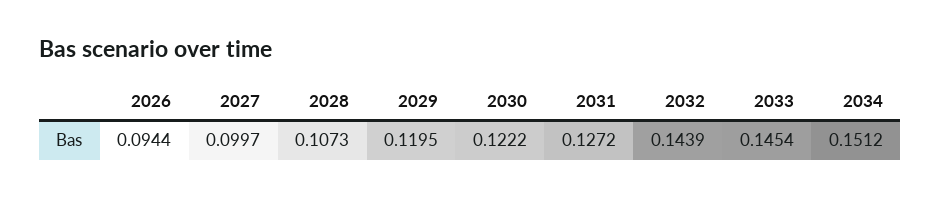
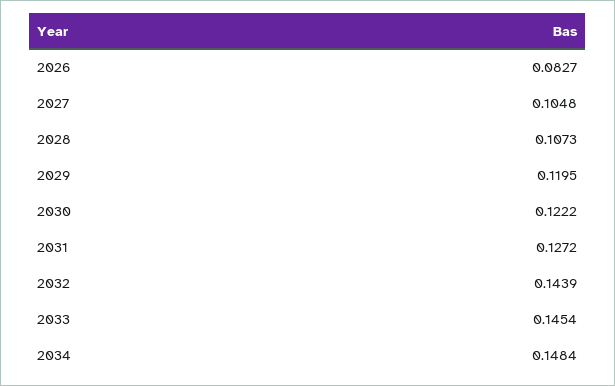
2026: 0.0944 -> 0.0827
2027: 0.0997 -> 0.1048
2034: 0.1512 -> 0.1484

